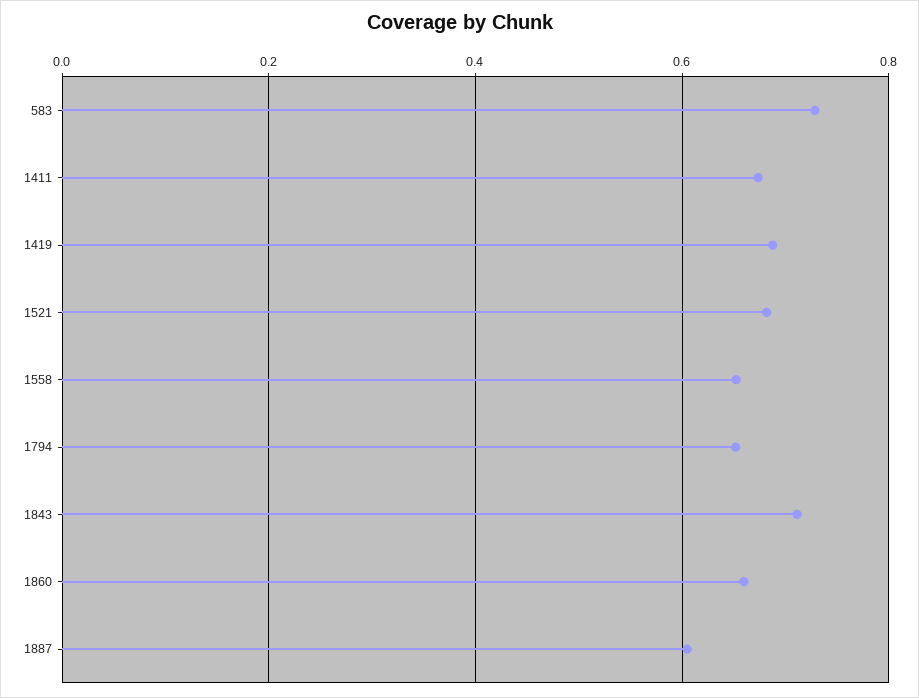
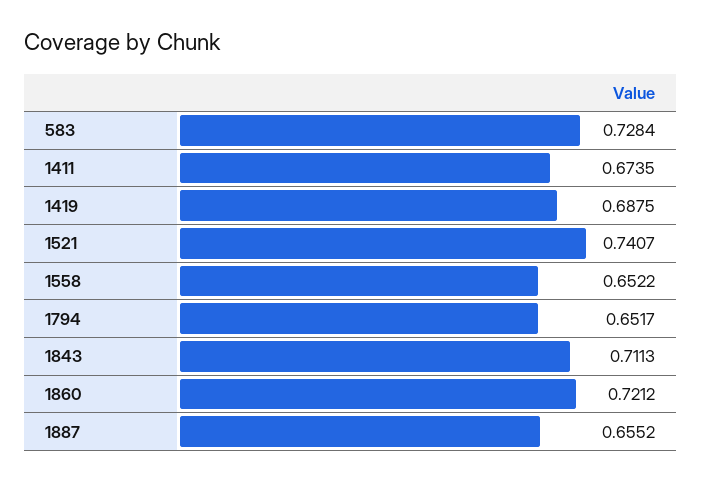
1521: 0.68 -> 0.7407
1860: 0.66 -> 0.7212
1887: 0.6 -> 0.6552

